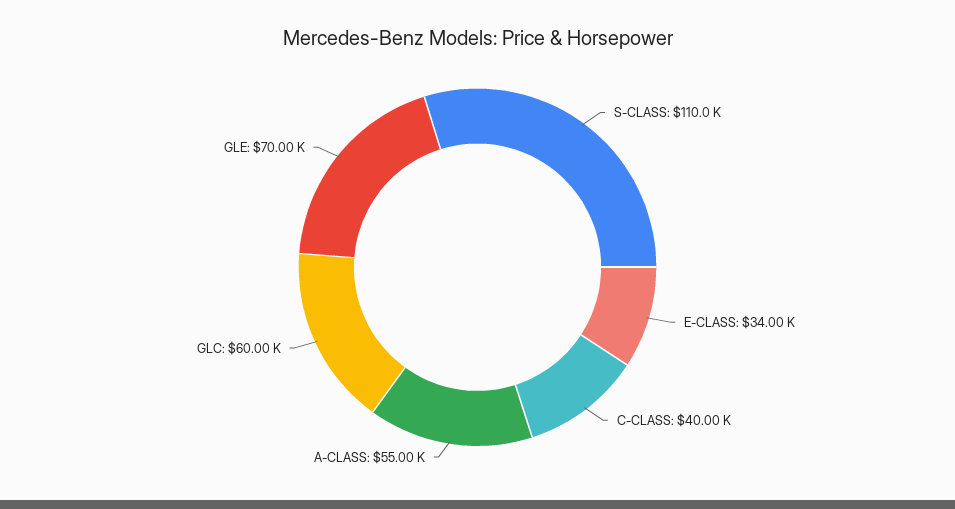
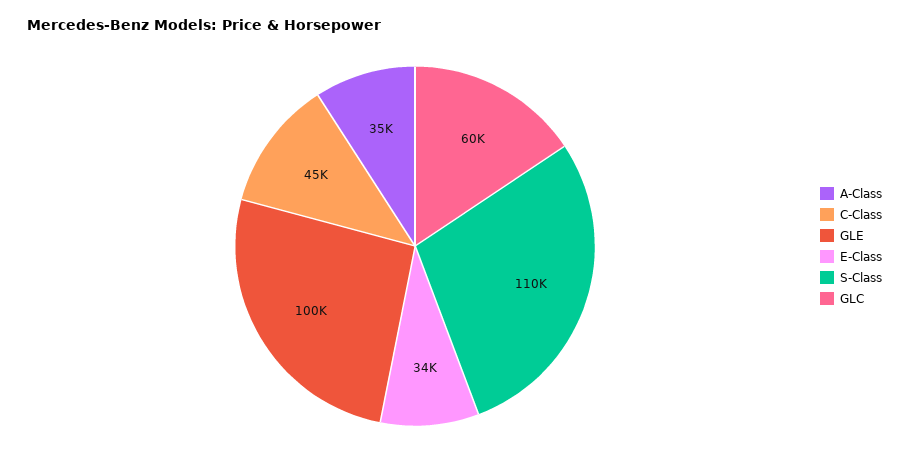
C-CLASS: 40000 -> 45000
A-CLASS: 55000 -> 35000
GLE: 70000 -> 100000

